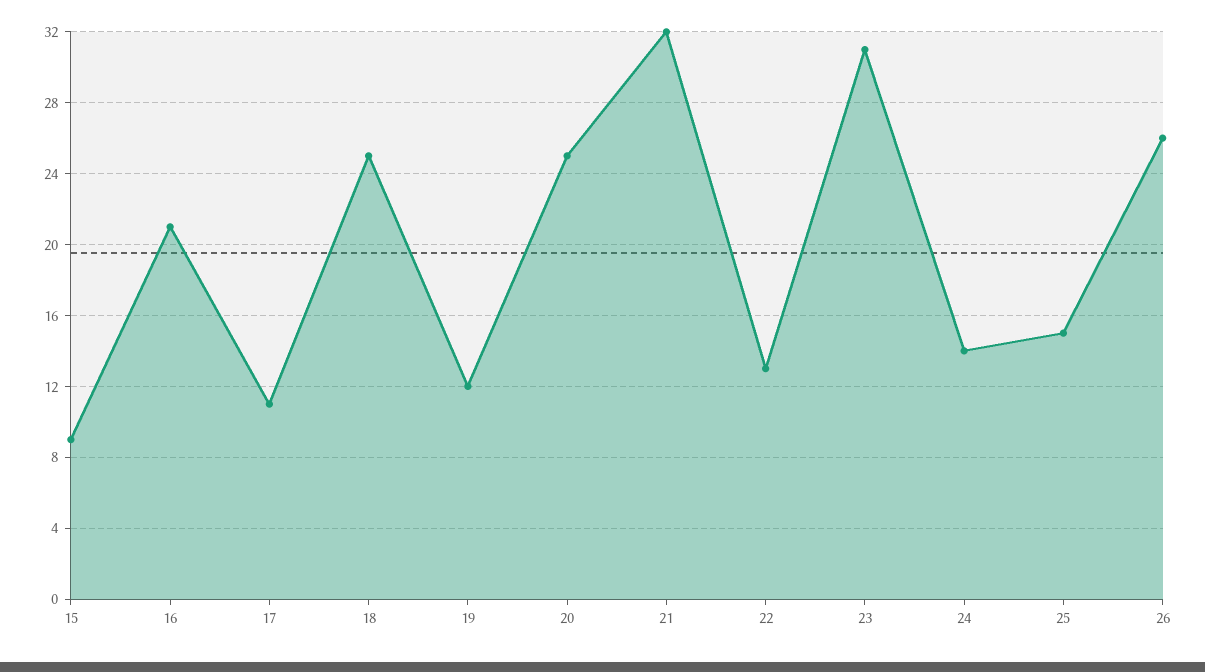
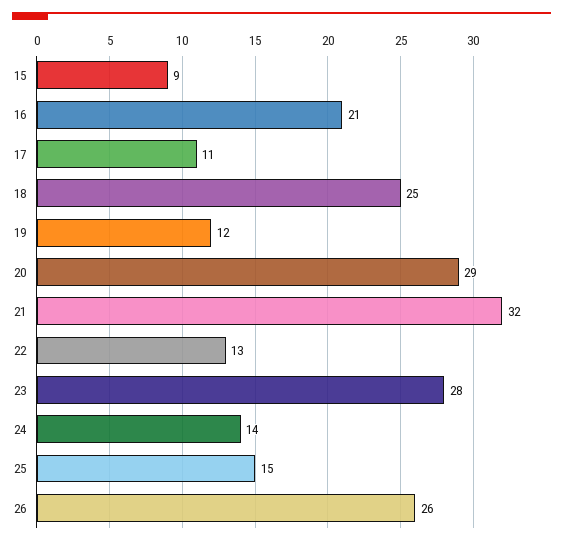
20: 25 -> 29
23: 31 -> 28

